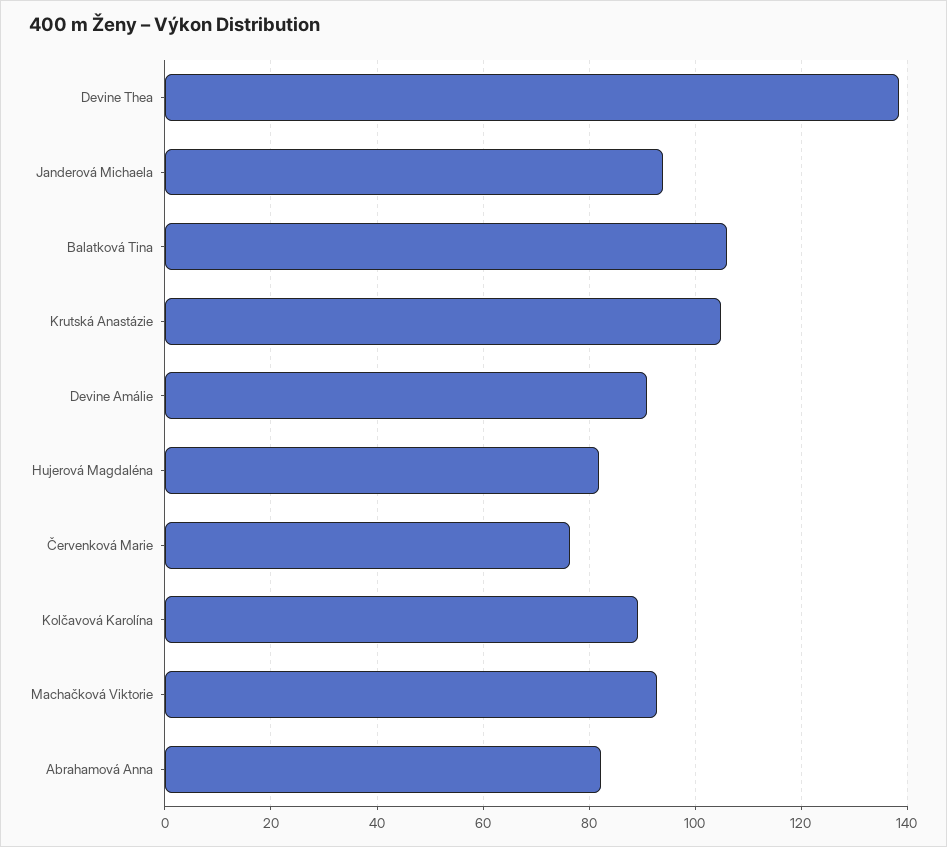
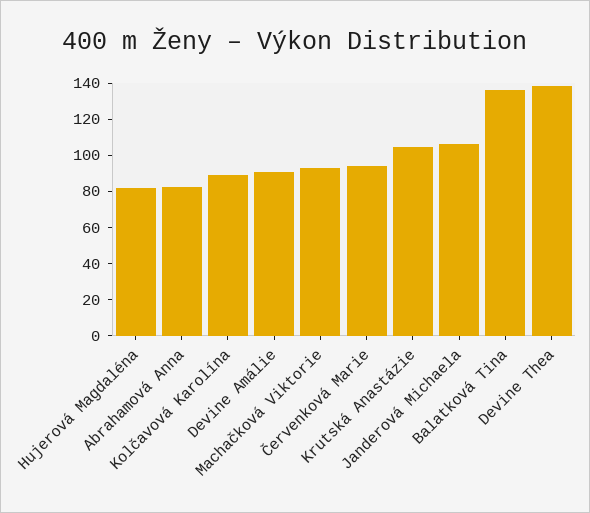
Janderová Michaela: 94 -> 105
Balatková Tina: 106 -> 135
Červenková Marie: 76 -> 95

